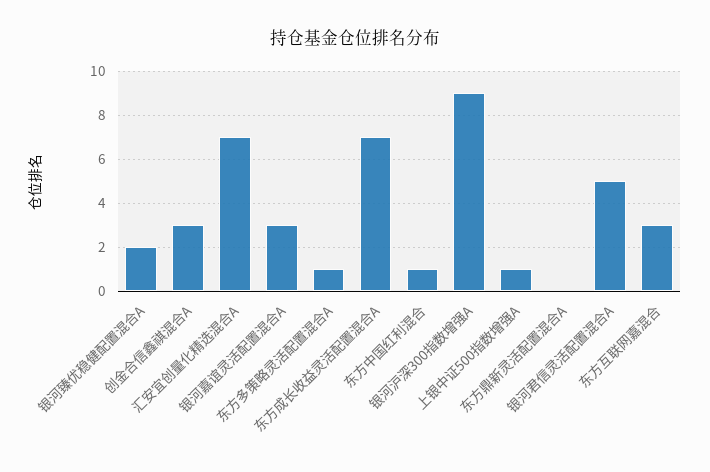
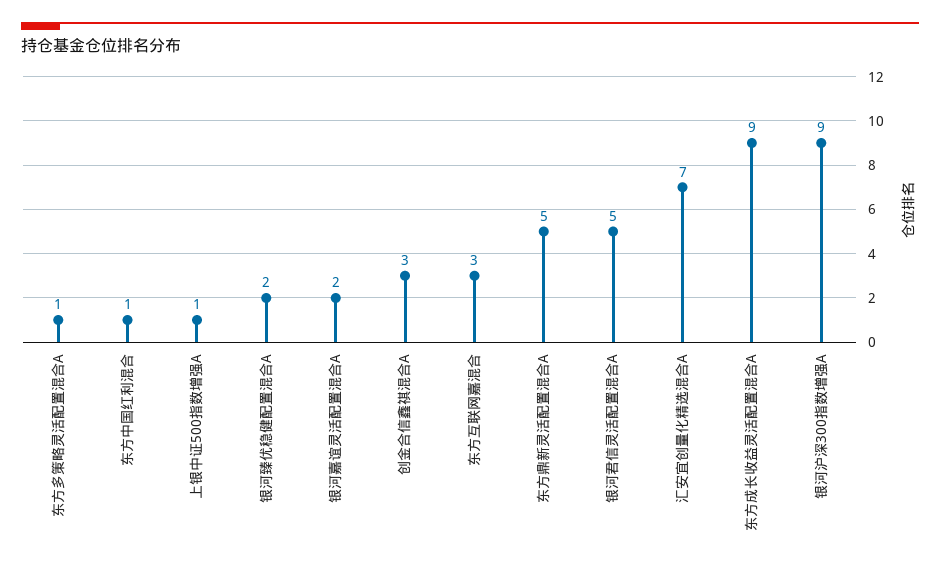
银河嘉谊灵活配置混合A: 3 -> 2
东方成长收益灵活配置混合A: 7 -> 9
东方鼎新灵活配置混合A: 0 -> 5

